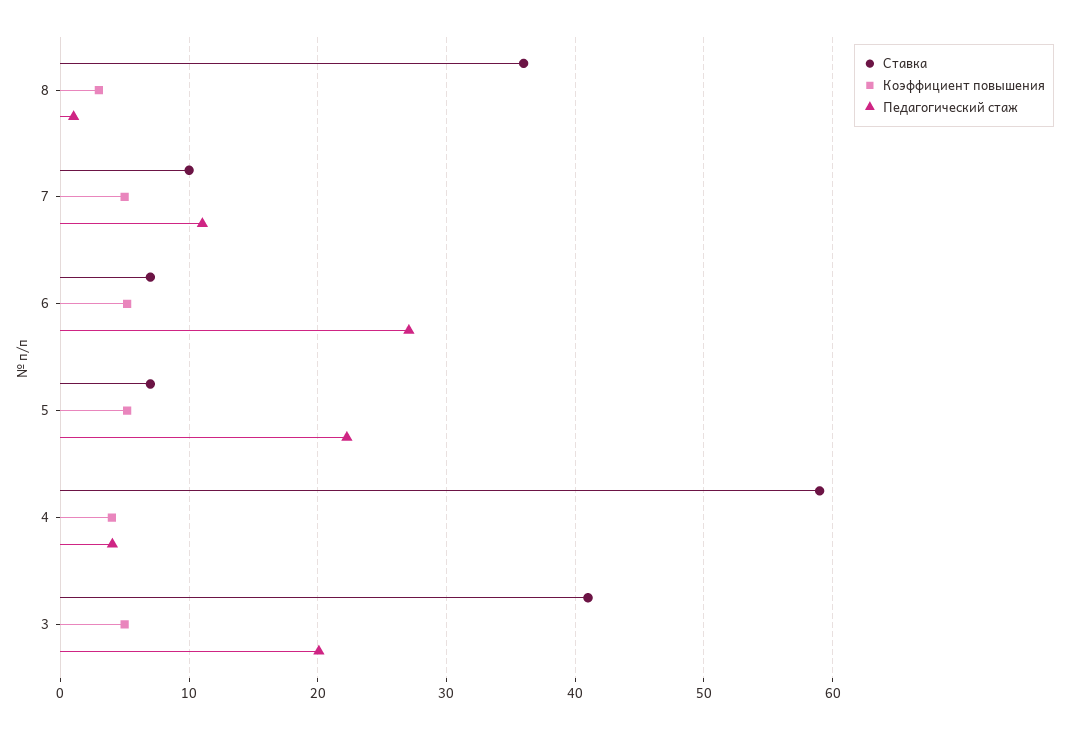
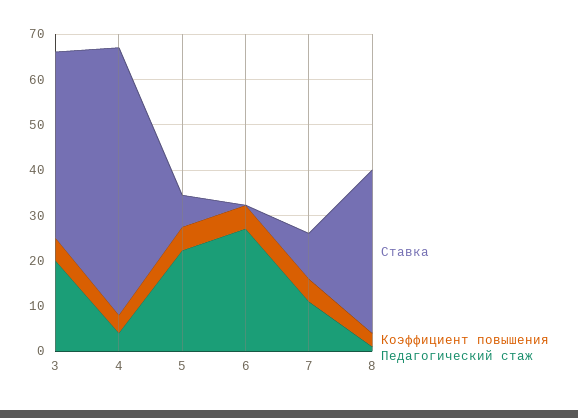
Ставка, 6: 7 -> 0

